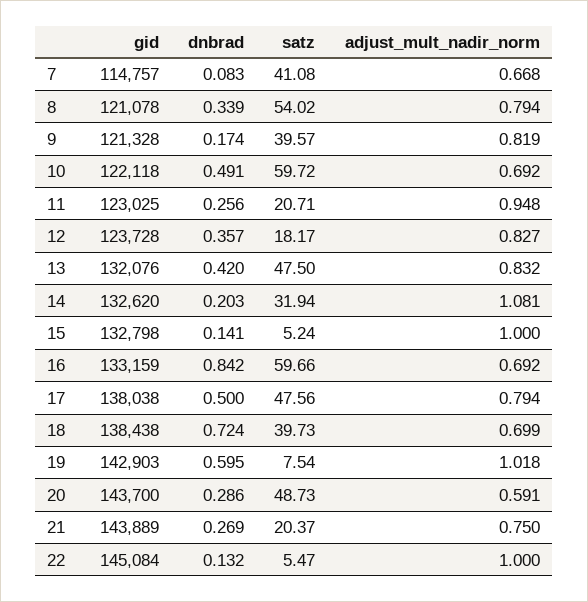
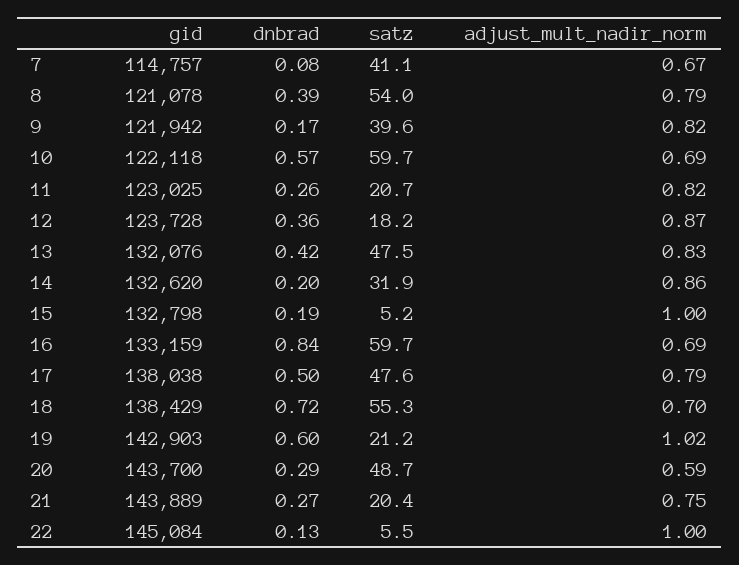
dnbrad, 8: 0.339 -> 0.39
gid, 9: 121328 -> 121942
dnbrad, 10: 0.491 -> 0.57
adjust_mult_nadir_norm, 11: 0.948 -> 0.82
adjust_mult_nadir_norm, 12: 0.827 -> 0.87
adjust_mult_nadir_norm, 14: 1.081 -> 0.86
dnbrad, 15: 0.141 -> 0.19
gid, 18: 138438 -> 138429
satz, 18: 39.73 -> 55.3
satz, 19: 7.54 -> 21.2

